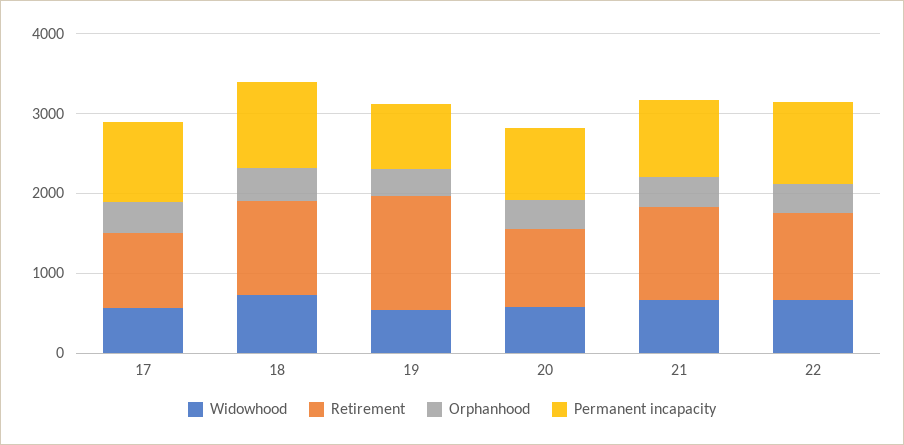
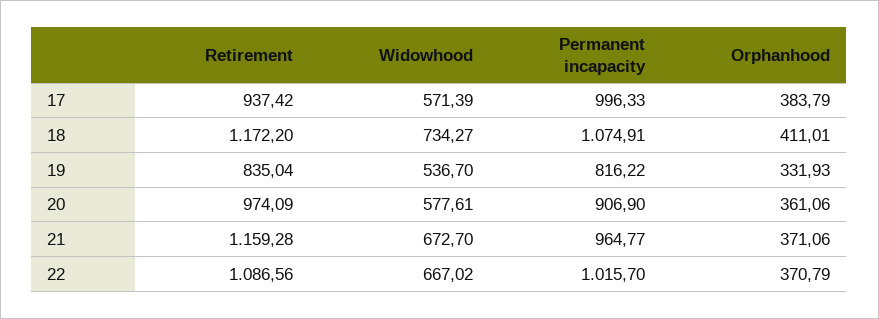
Retirement, 19: 1400 -> 835.04

